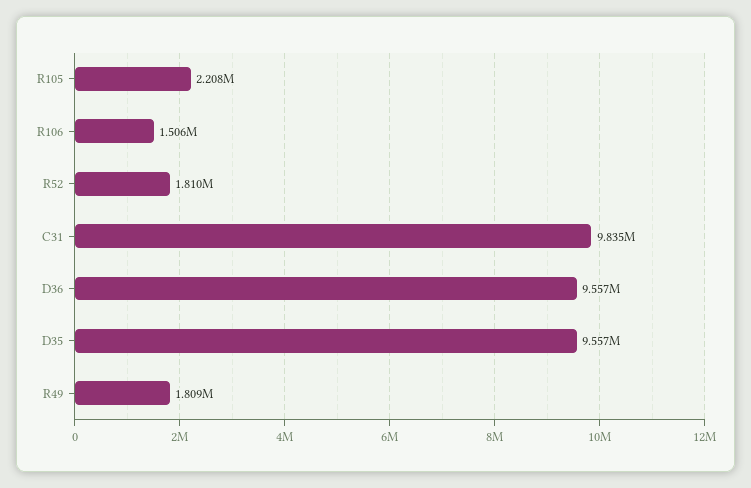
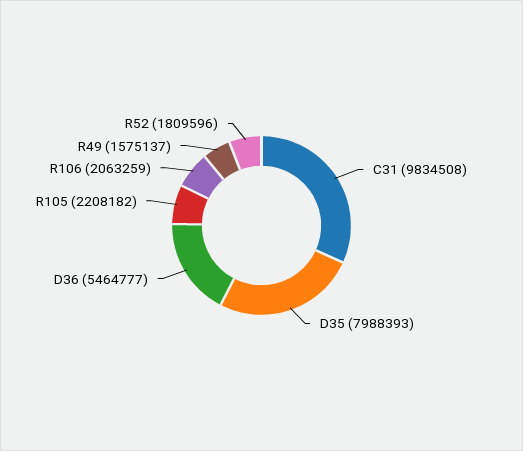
R106: 1506000 -> 2063259
D36: 9557000 -> 5464777
D35: 9557000 -> 7988393
R49: 1809000 -> 1575137

